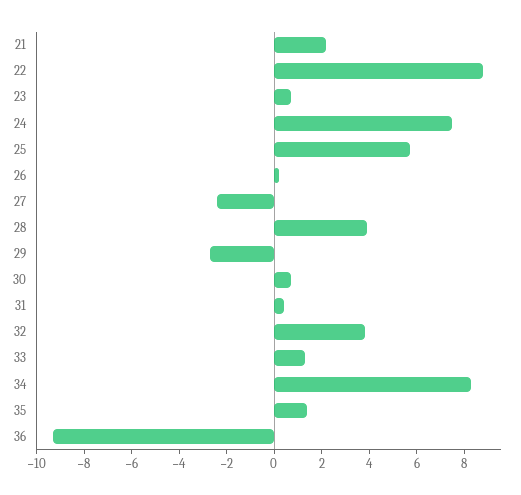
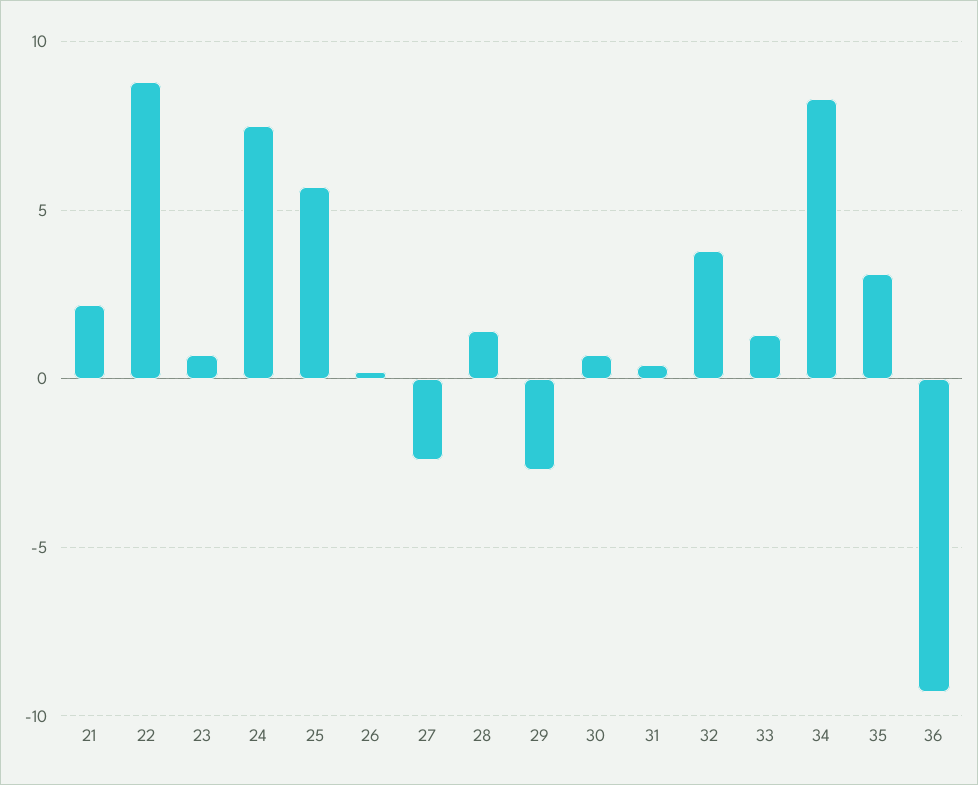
28: 4 -> 1.5
35: 1.5 -> 3

